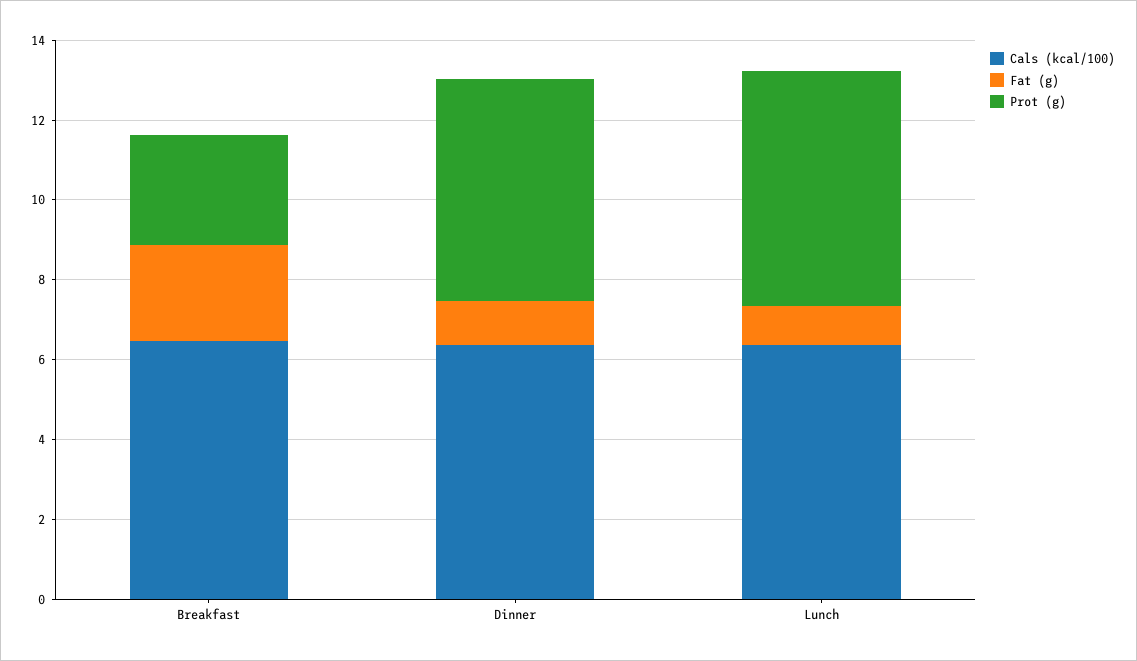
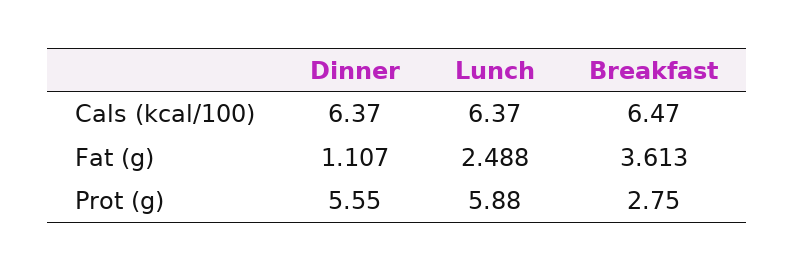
Fat (g), Breakfast: 2.5 -> 3.613
Fat (g), Lunch: 1 -> 2.488

